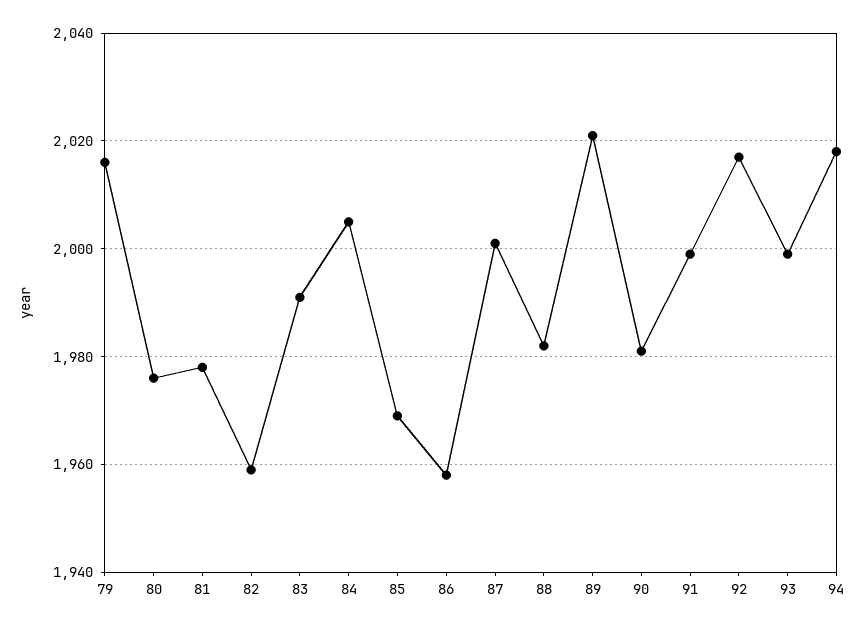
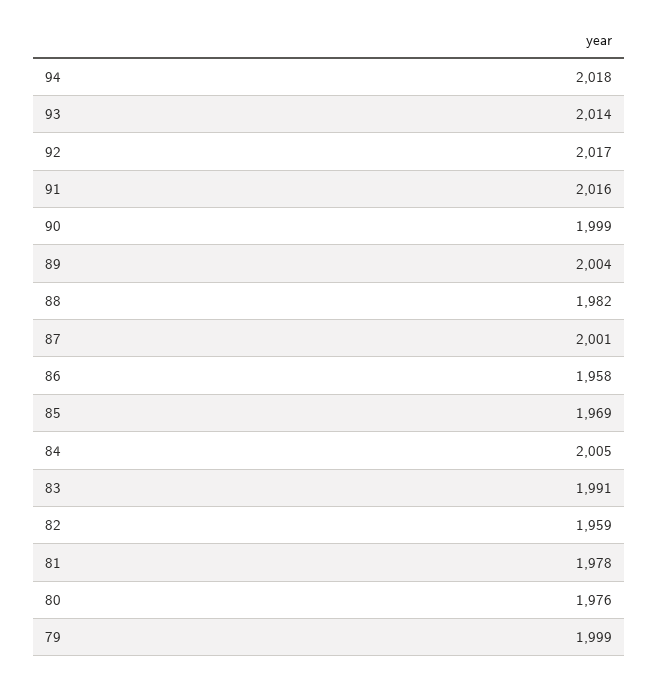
79: 2015 -> 1999
89: 2020 -> 2004
90: 1980 -> 1999
91: 2000 -> 2016
93: 2000 -> 2014

